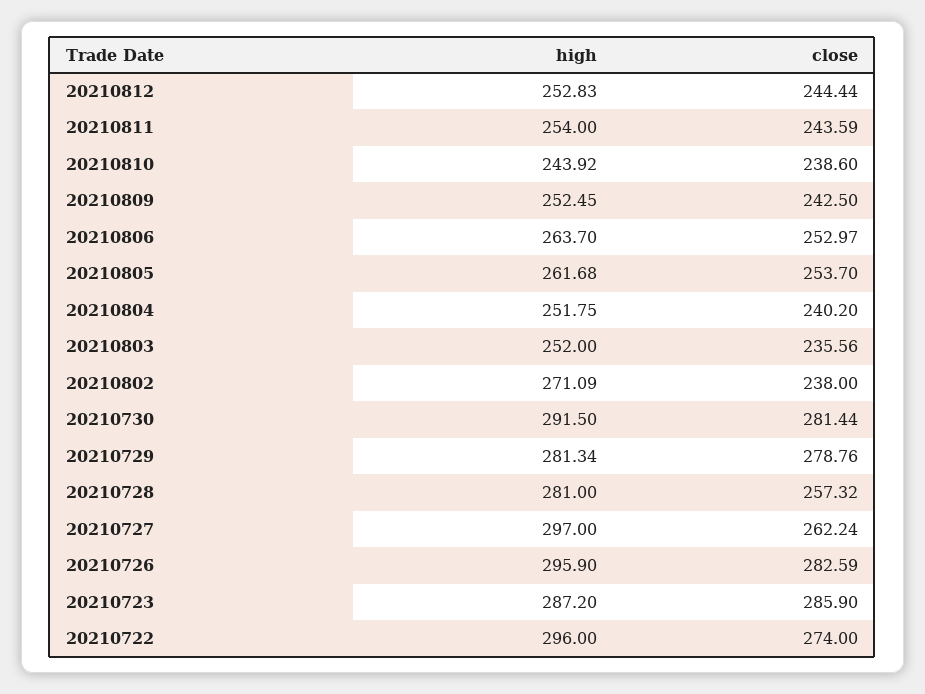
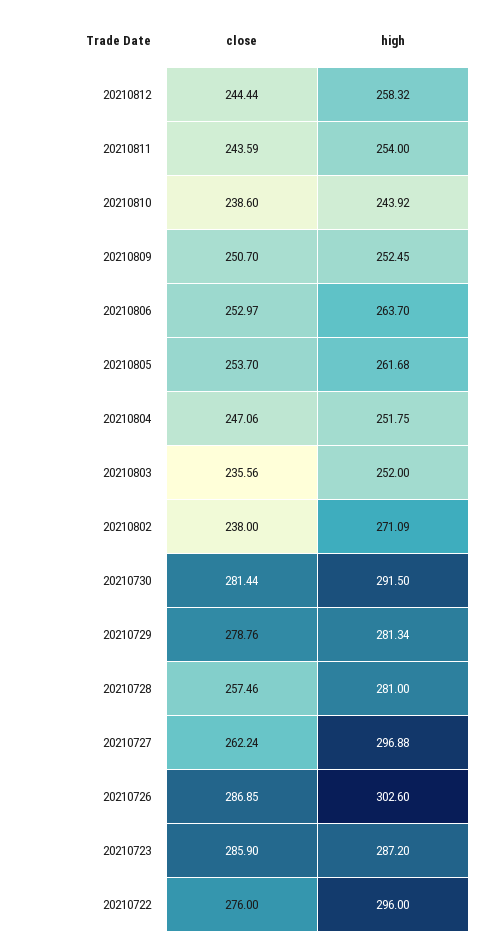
high, 20210812: 252.83 -> 258.32
close, 20210809: 242.5 -> 250.7
close, 20210804: 240.2 -> 247.06
close, 20210728: 257.32 -> 257.46
high, 20210727: 297 -> 296.88
high, 20210726: 295.9 -> 302.6
close, 20210726: 282.59 -> 286.85
close, 20210722: 274 -> 276

